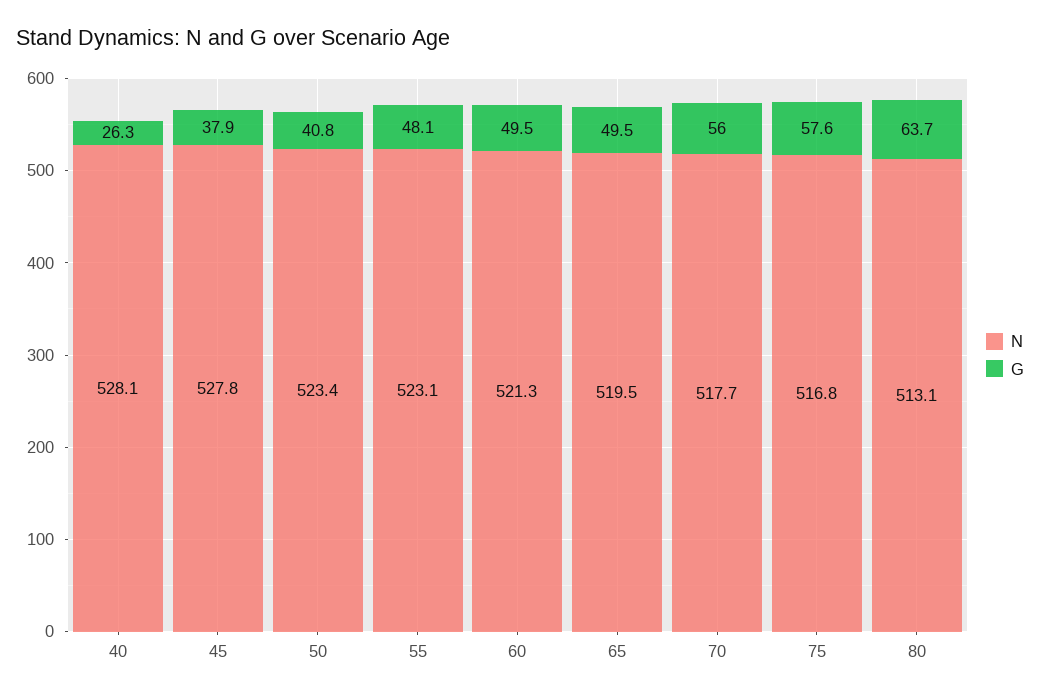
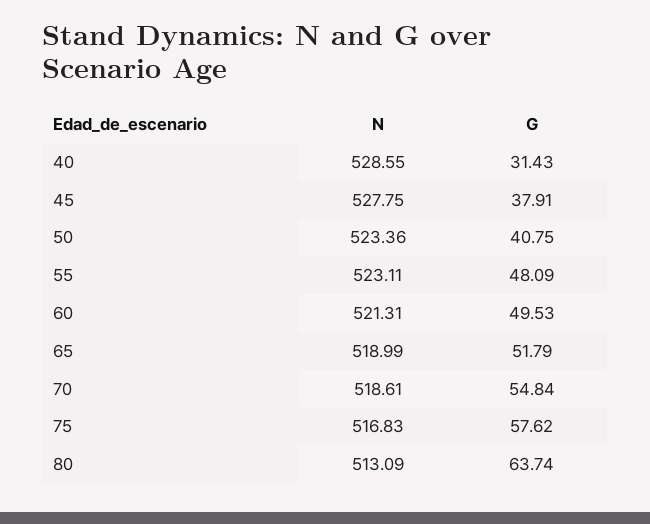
N, 40: 528.1 -> 528.55
G, 40: 26.3 -> 31.43
N, 65: 519.5 -> 518.99
G, 65: 49.5 -> 51.79
N, 70: 517.7 -> 518.61
G, 70: 56 -> 54.84

